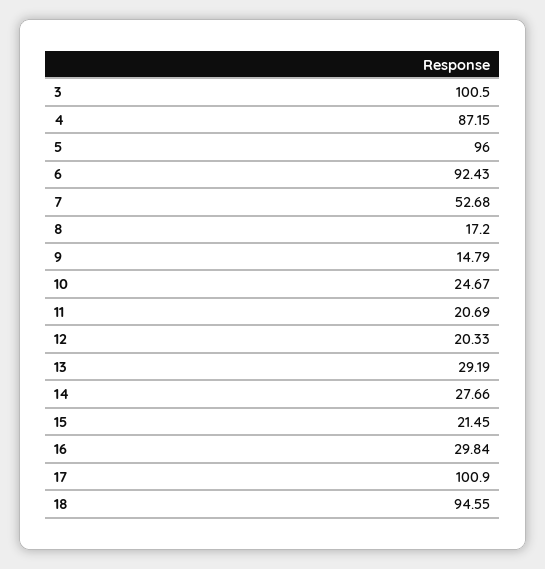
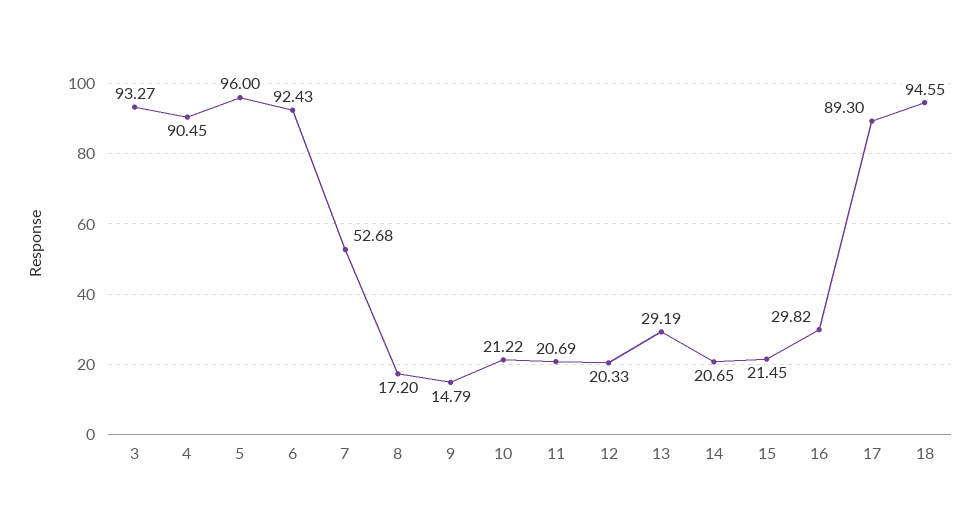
3: 100.5 -> 93.27
4: 87.15 -> 90.45
10: 24.67 -> 21.22
14: 27.66 -> 20.65
16: 29.84 -> 29.82
17: 100.9 -> 89.3

